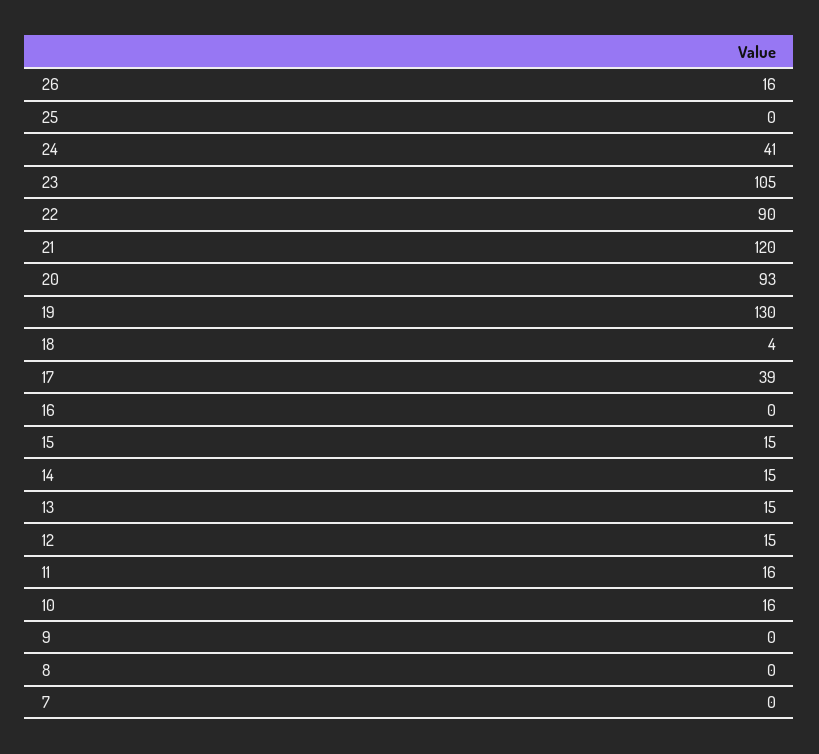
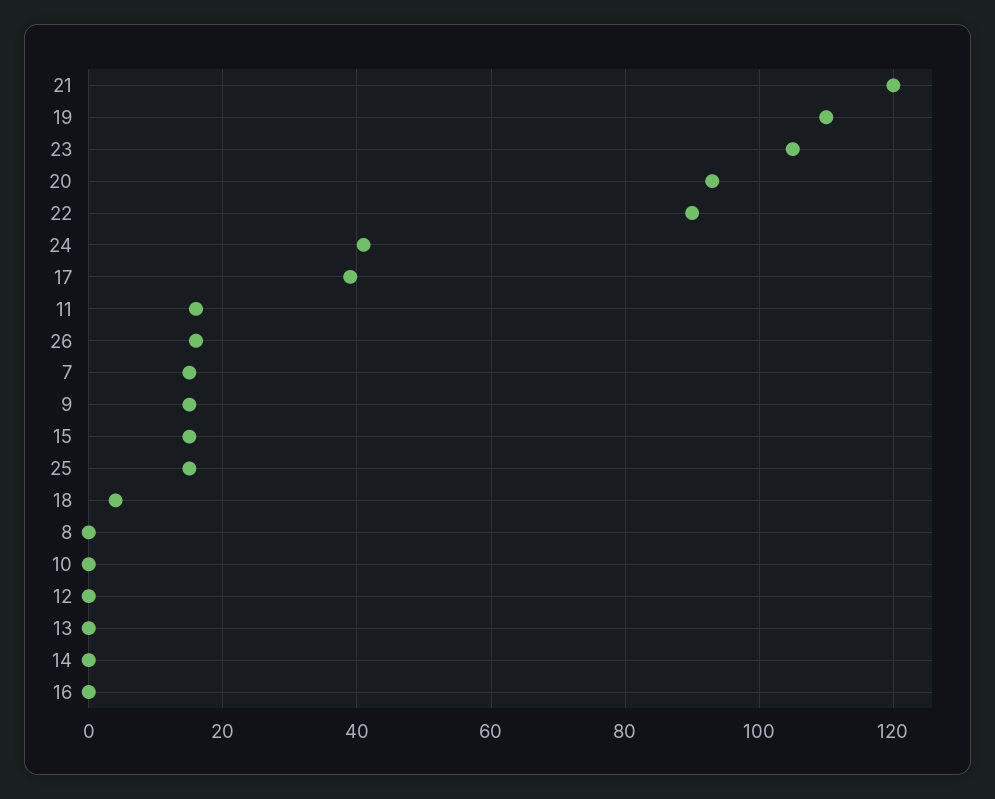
25: 0 -> 15
19: 130 -> 110
14: 15 -> 0
13: 15 -> 0
12: 15 -> 0
10: 16 -> 0
9: 0 -> 15
7: 0 -> 15

